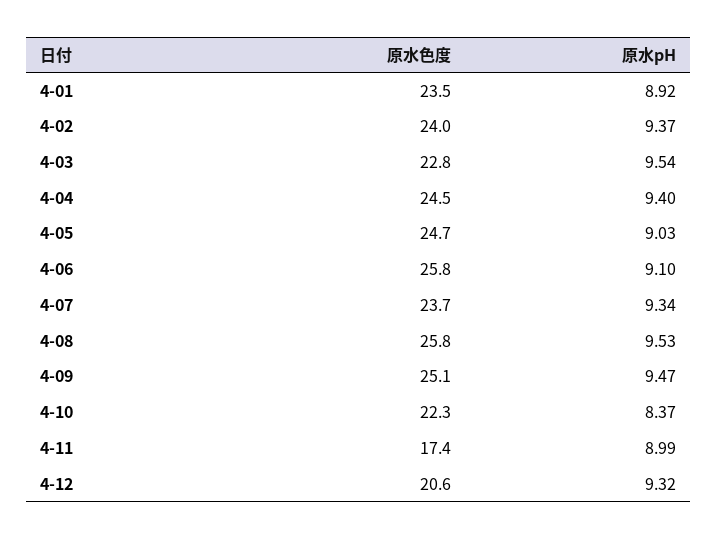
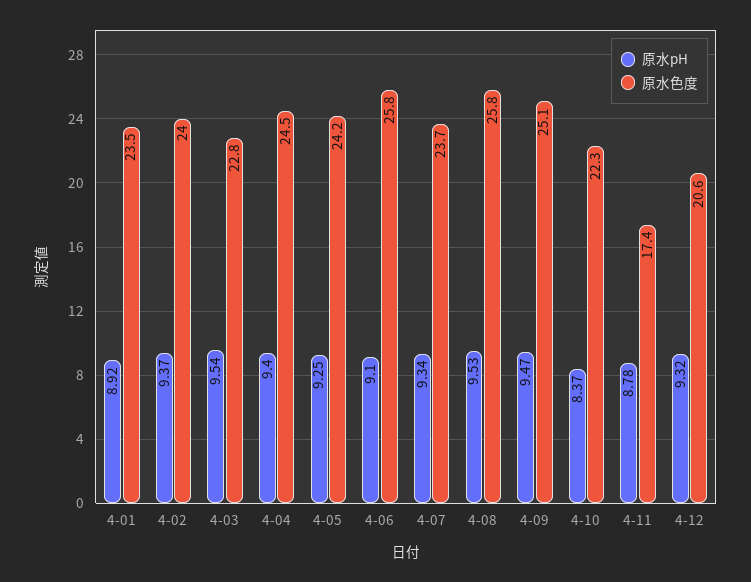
原水色度, 4-05: 24.7 -> 24.2
原水pH, 4-05: 9.03 -> 9.25
原水pH, 4-11: 8.99 -> 8.78

